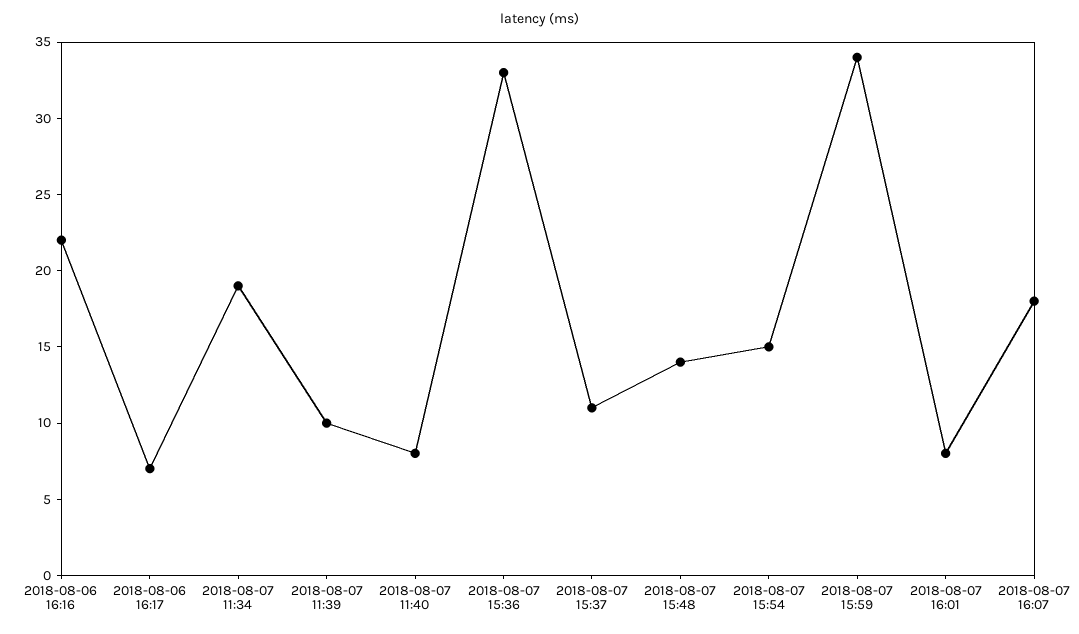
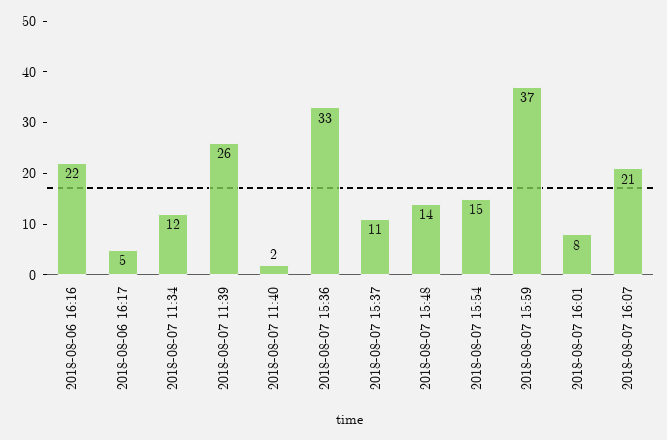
2018-08-06 16:17: 7 -> 5
2018-08-07 11:34: 19 -> 12
2018-08-07 11:39: 10 -> 26
2018-08-07 11:40: 8 -> 2
2018-08-07 15:59: 34 -> 37
2018-08-07 16:07: 18 -> 21

